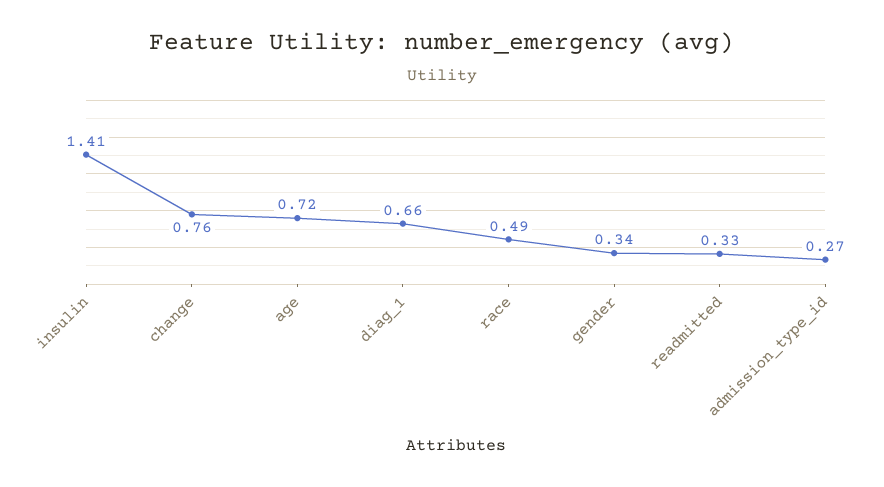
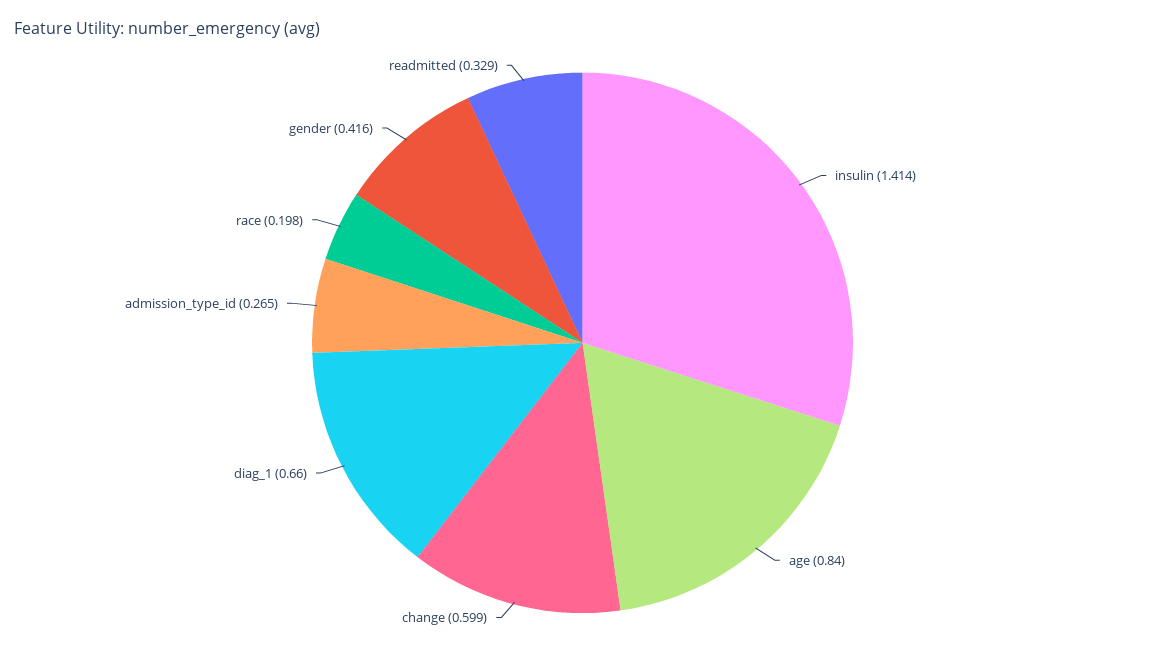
change: 0.76 -> 0.599
age: 0.72 -> 0.84
race: 0.49 -> 0.198
gender: 0.34 -> 0.416

